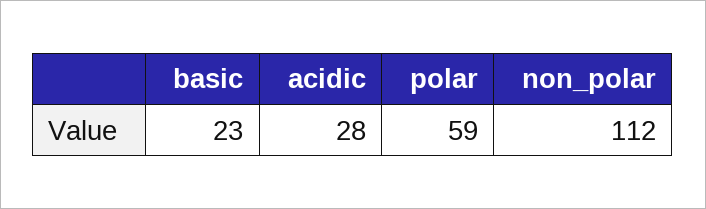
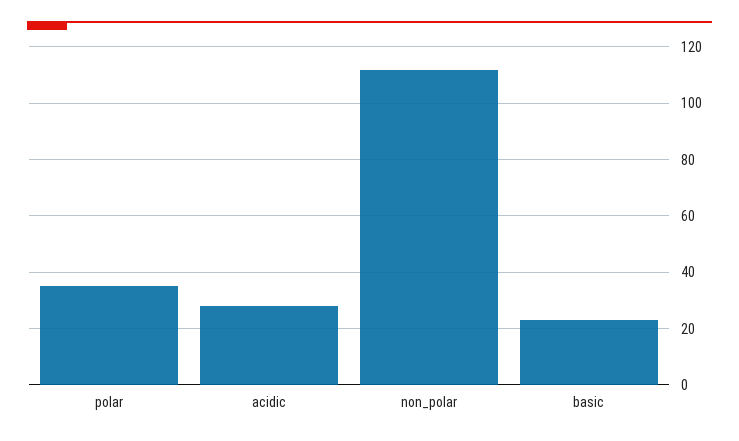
polar: 59 -> 35

